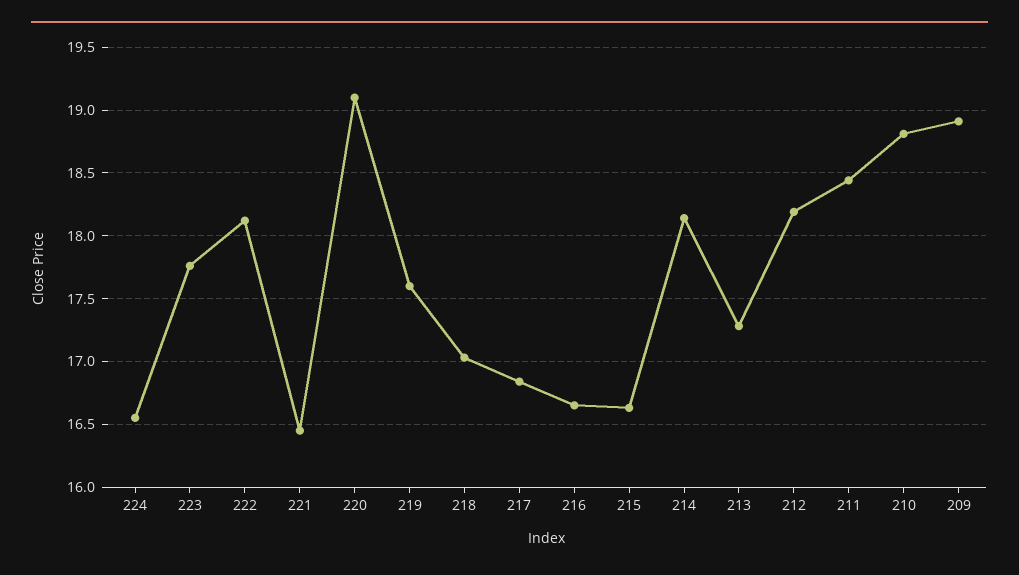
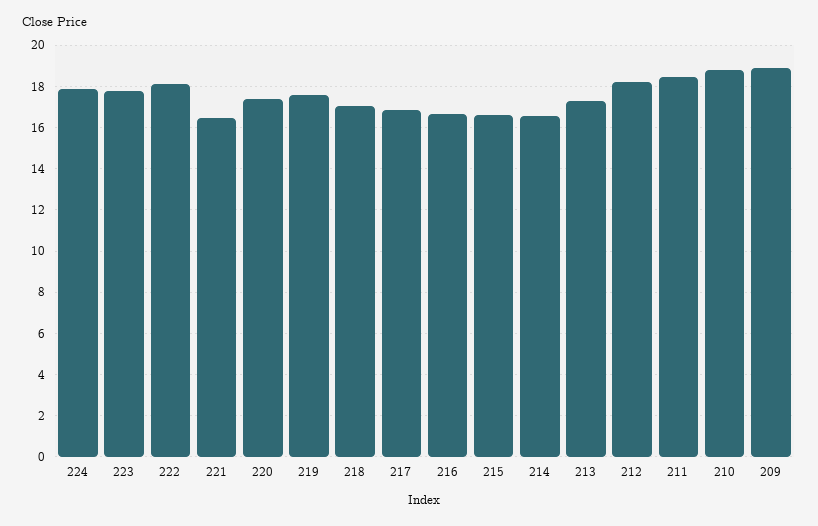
224: 16.55 -> 18
220: 19.1 -> 17.5
214: 18.15 -> 16.5

